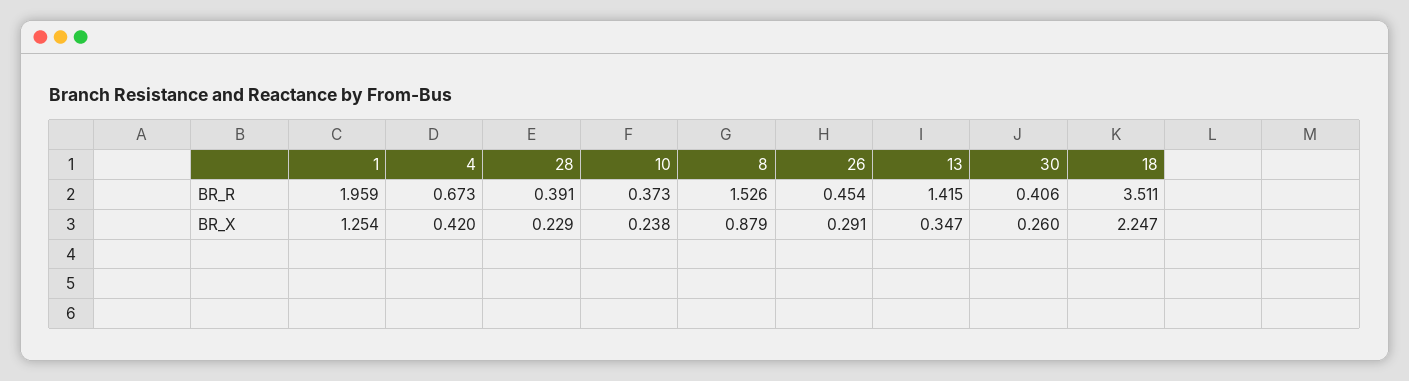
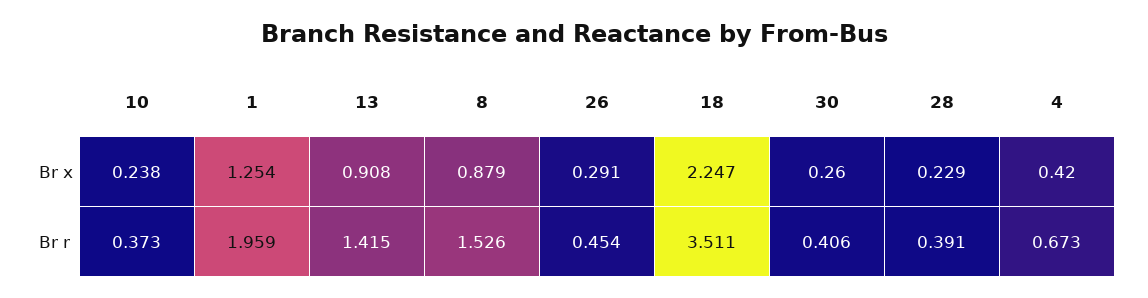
13, BR_X: 0.347 -> 0.908

